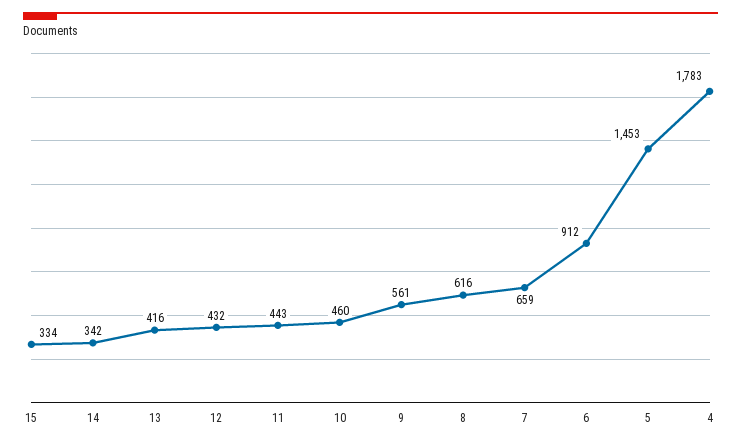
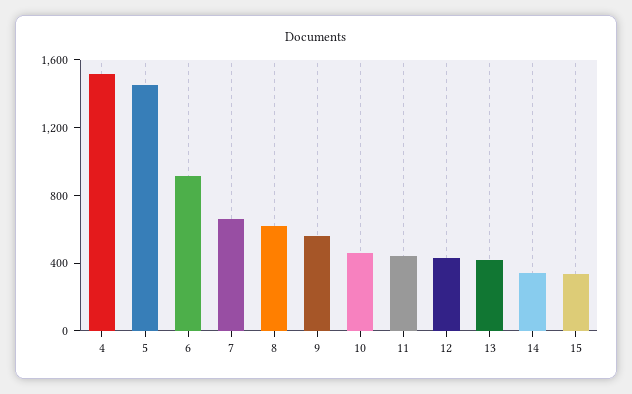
4: 1783 -> 1500

